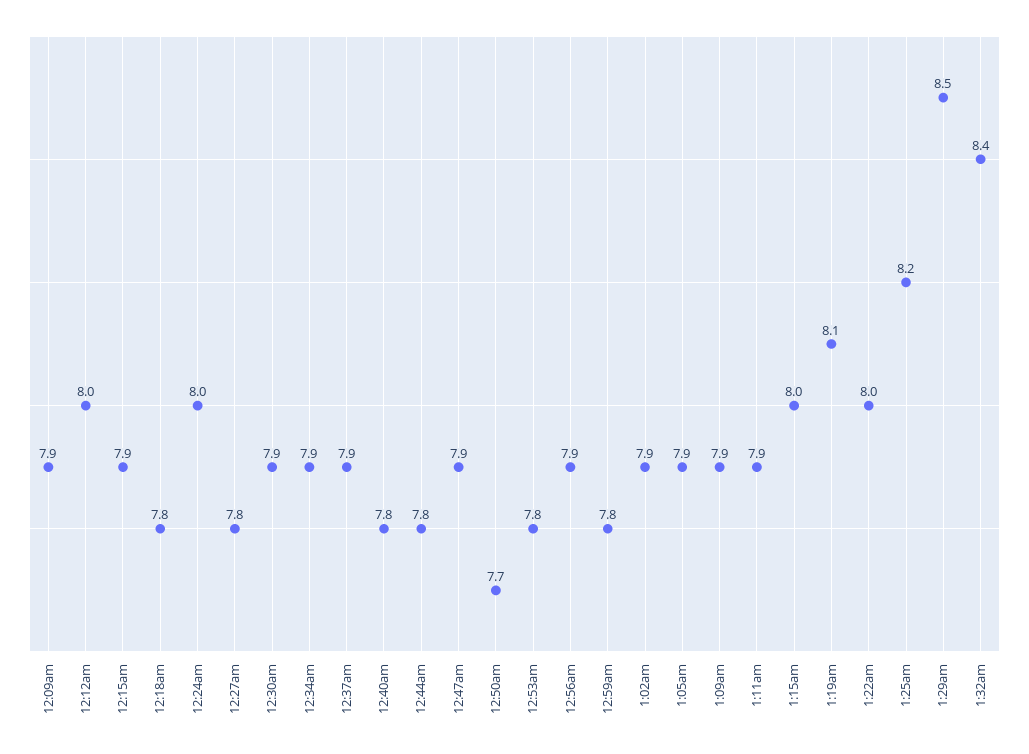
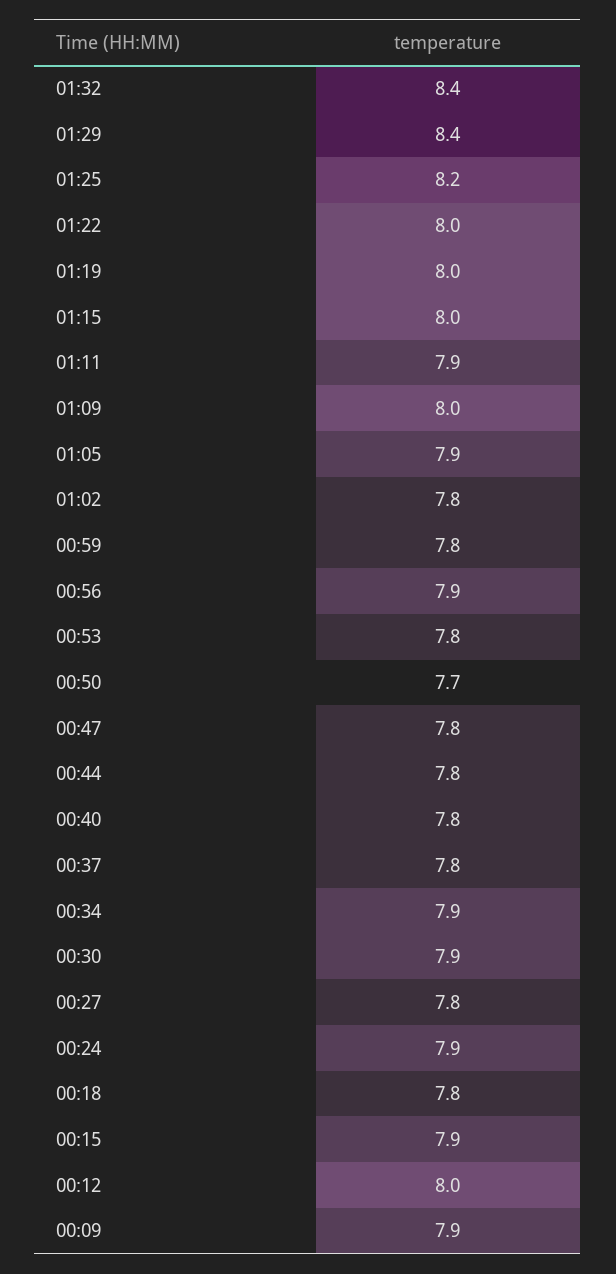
12:24am: 8 -> 7.9
12:37am: 7.9 -> 7.8
12:47am: 7.9 -> 7.8
1:02am: 7.9 -> 7.8
1:09am: 7.9 -> 8
1:19am: 8.1 -> 8
1:29am: 8.5 -> 8.4

